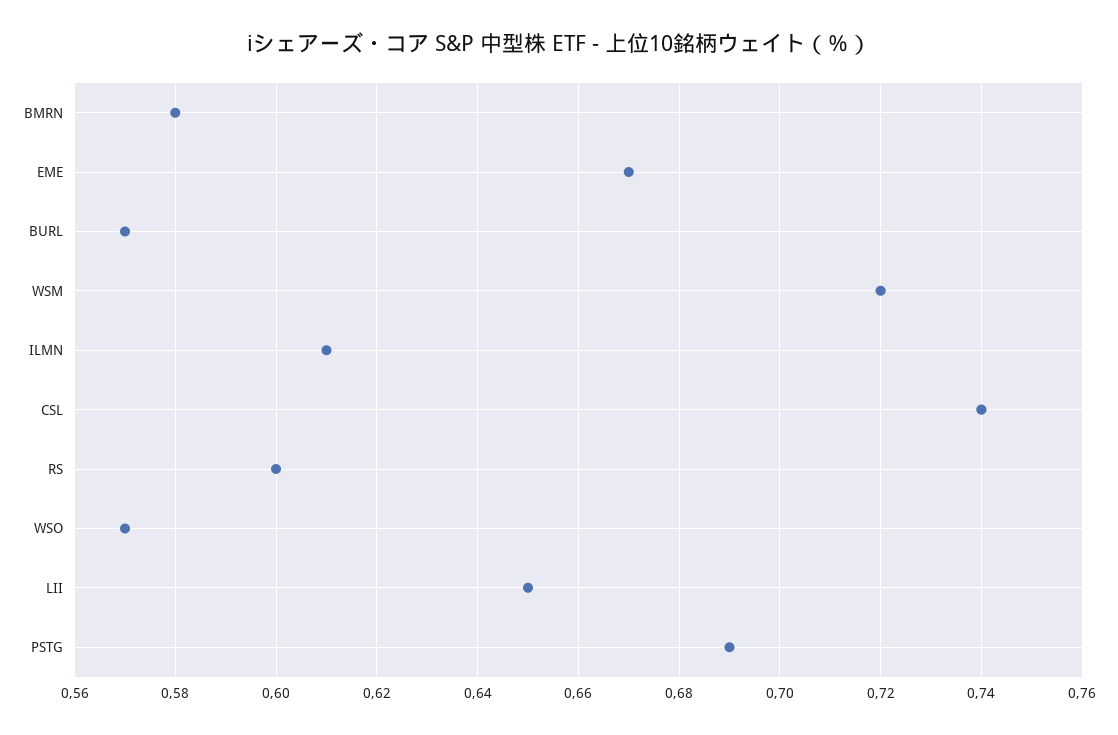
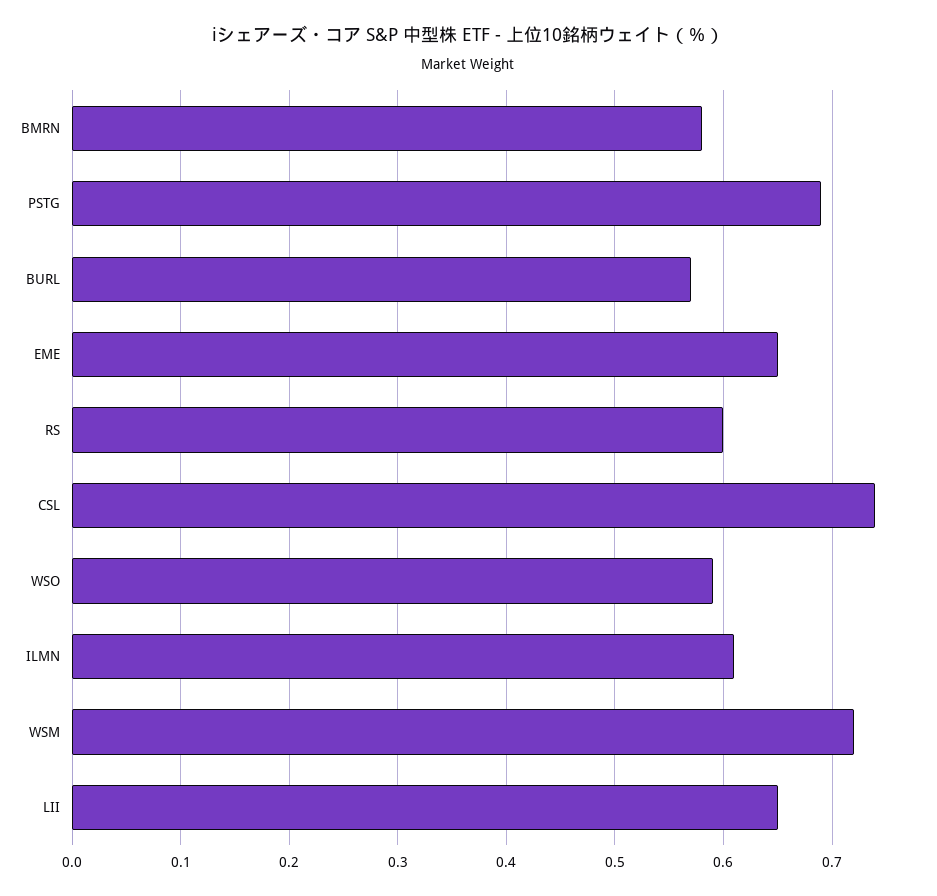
EME: 0.67 -> 0.65
WSO: 0.57 -> 0.59

